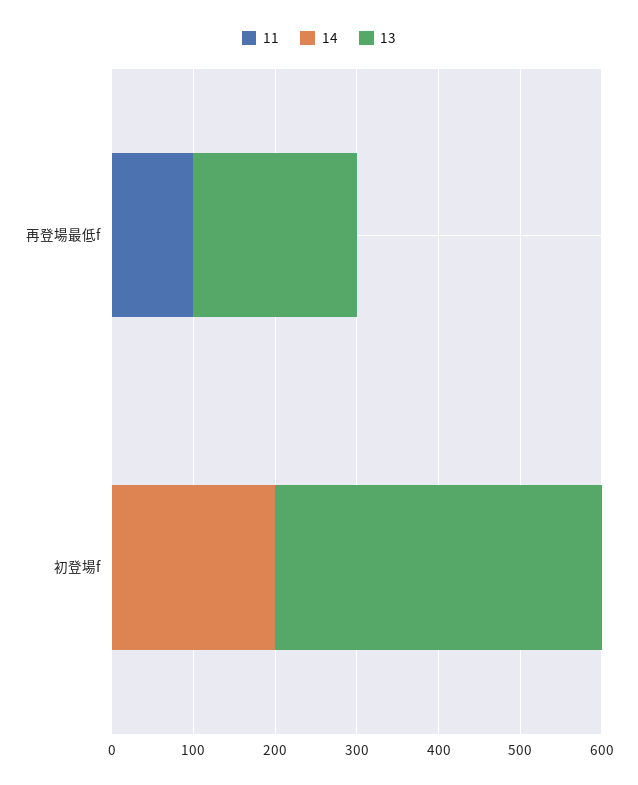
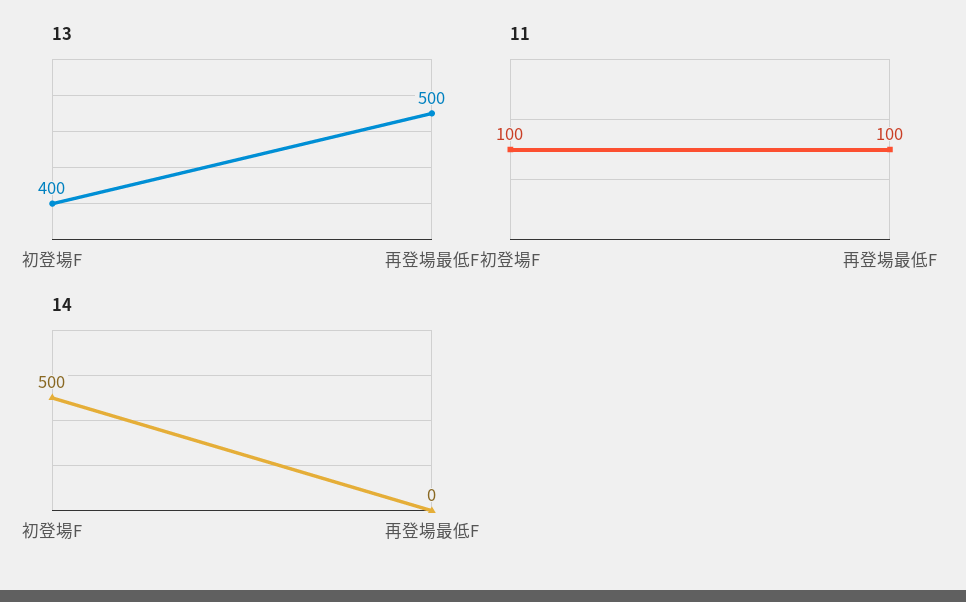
13, 再登場最低f: 200 -> 500
11, 初登場f: 0 -> 100
14, 初登場f: 200 -> 500

